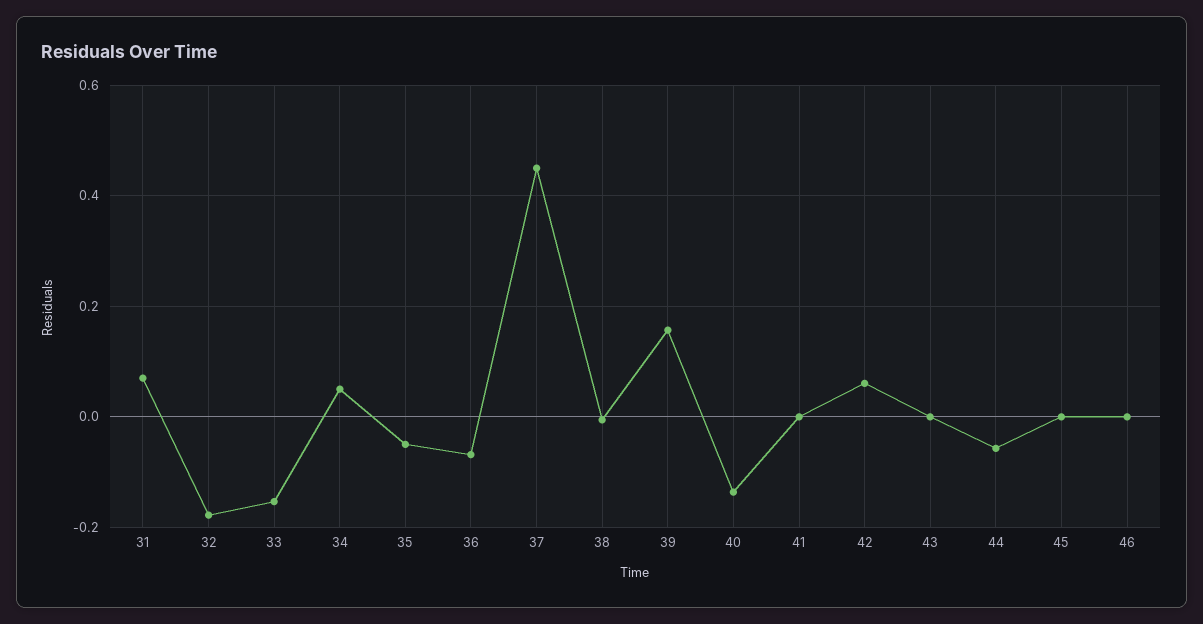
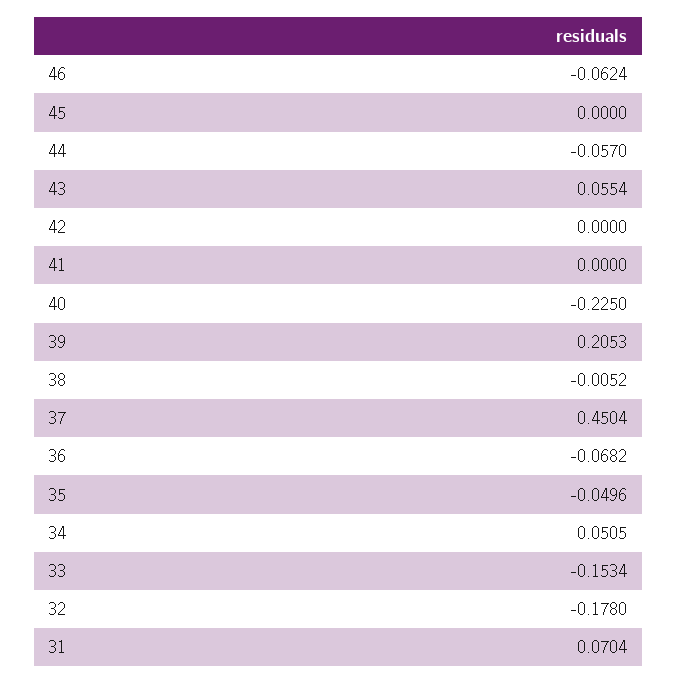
39: 0.16 -> 0.2053
40: -0.14 -> -0.225
42: 0.06 -> 0
43: 0 -> 0.0554
46: 0 -> -0.0624

